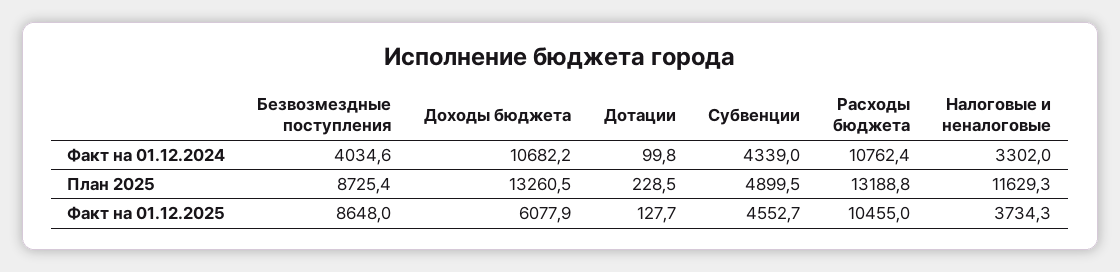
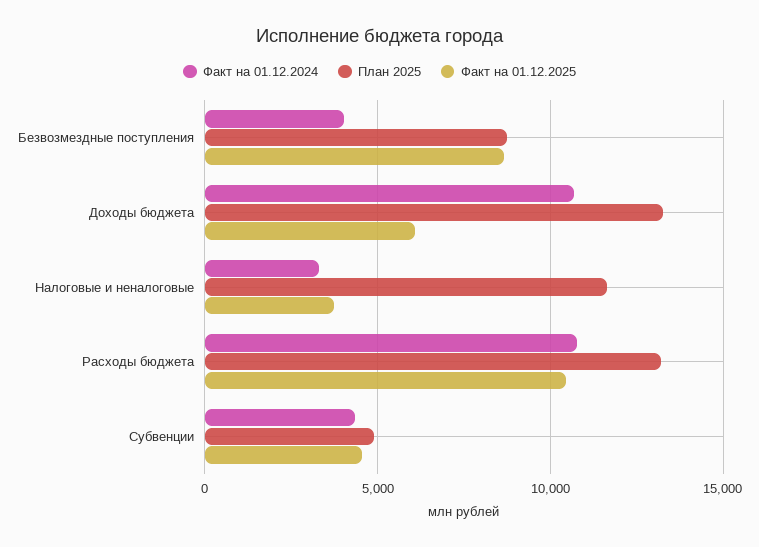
Факт на 01.12.2024, Дотации: 99.8 -> none
План 2025, Дотации: 228.5 -> none
Факт на 01.12.2025, Дотации: 127.7 -> none

